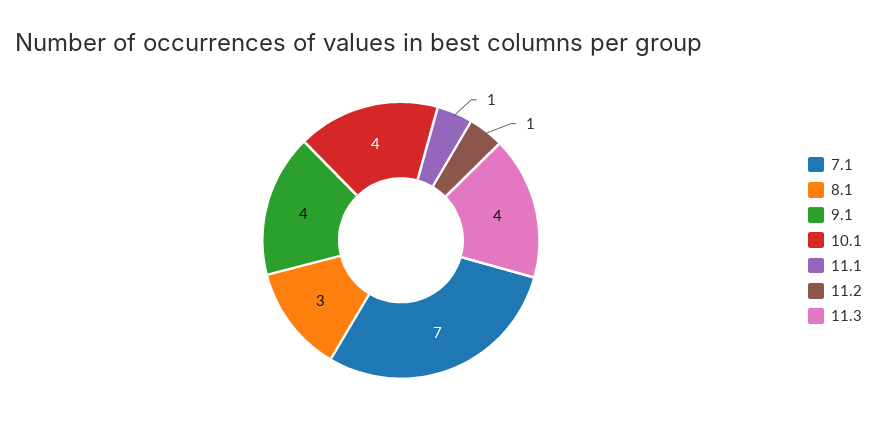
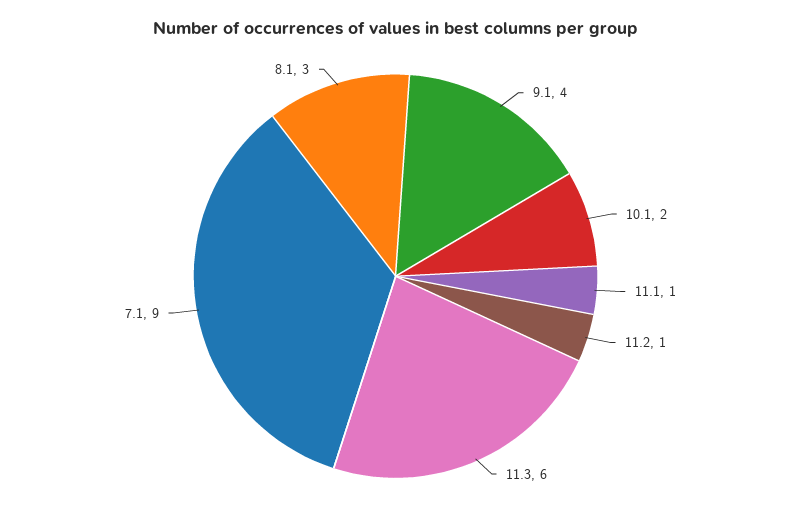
7.1: 7 -> 9
10.1: 4 -> 2
11.3: 4 -> 6

